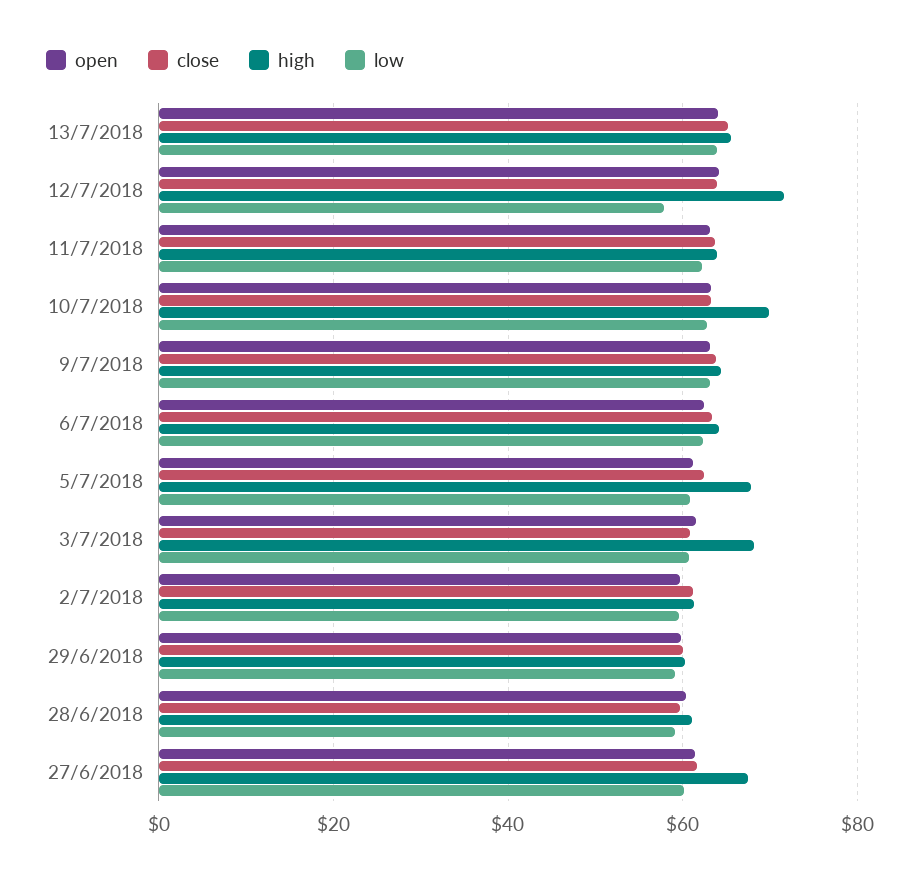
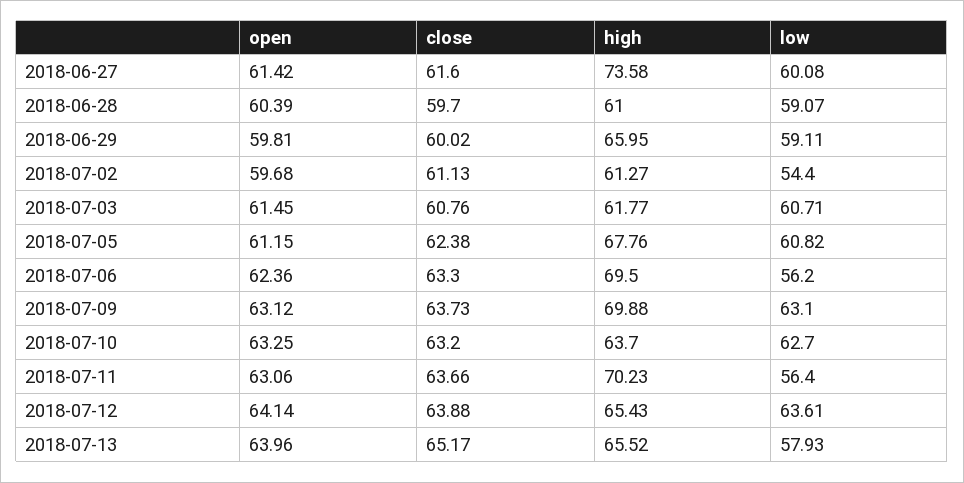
low, 13/7/2018: 64 -> 57.93
high, 12/7/2018: 72 -> 65.43
low, 12/7/2018: 58 -> 63.61
high, 11/7/2018: 64 -> 70.23
low, 11/7/2018: 62 -> 56.4
high, 10/7/2018: 70 -> 63.7
high, 9/7/2018: 64 -> 69.88
high, 6/7/2018: 64 -> 69.5
low, 6/7/2018: 62 -> 56.2
high, 3/7/2018: 68 -> 61.77
low, 2/7/2018: 60 -> 54.4
high, 29/6/2018: 60 -> 65.95
high, 27/6/2018: 68 -> 73.58

